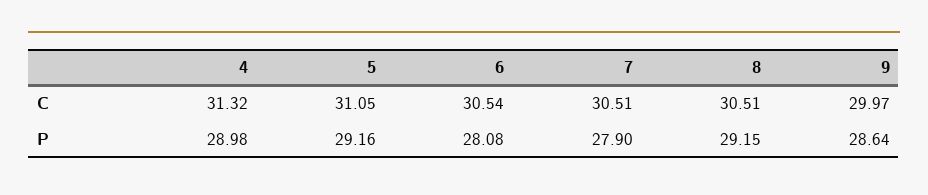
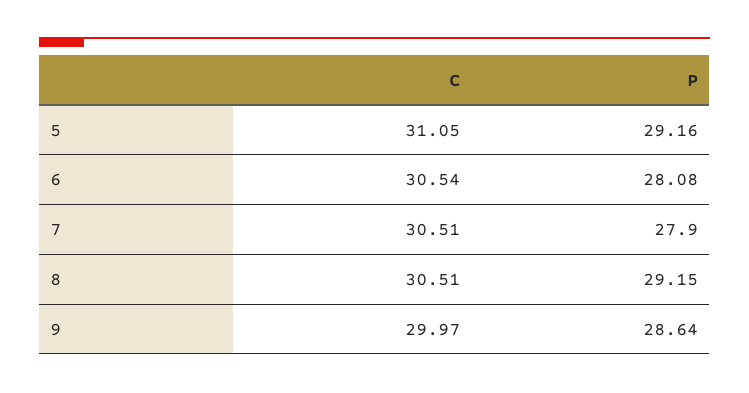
4, C: 31.32 -> none
4, P: 28.98 -> none

